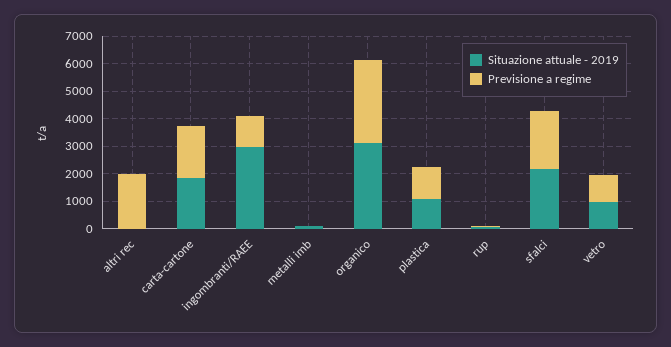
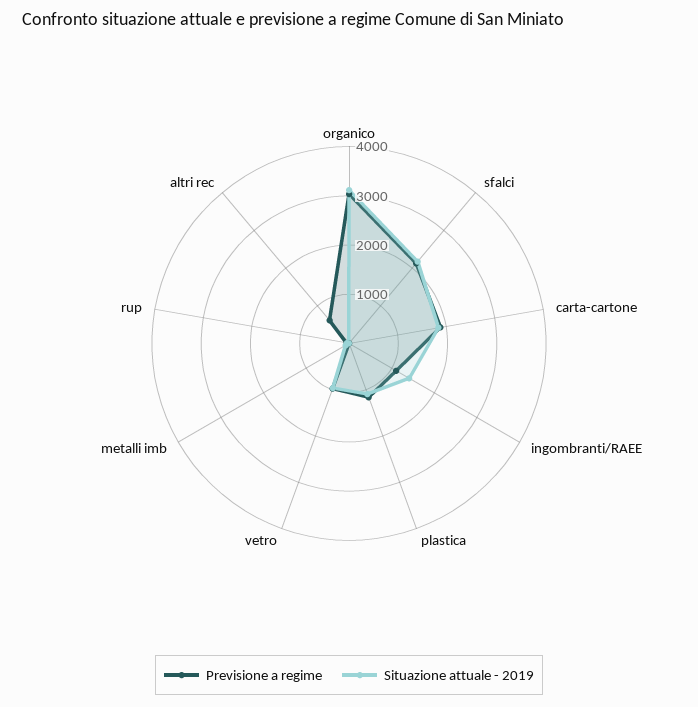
Previsione a regime, altri rec: 2000 -> 600
Situazione attuale - 2019, ingombranti/RAEE: 3000 -> 1400

